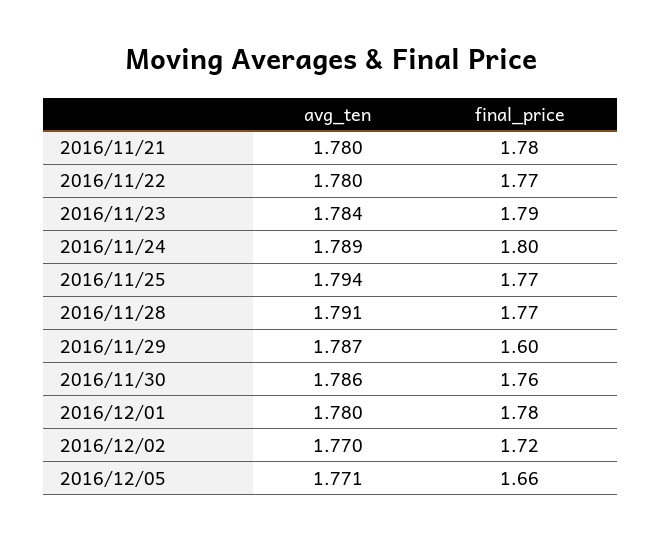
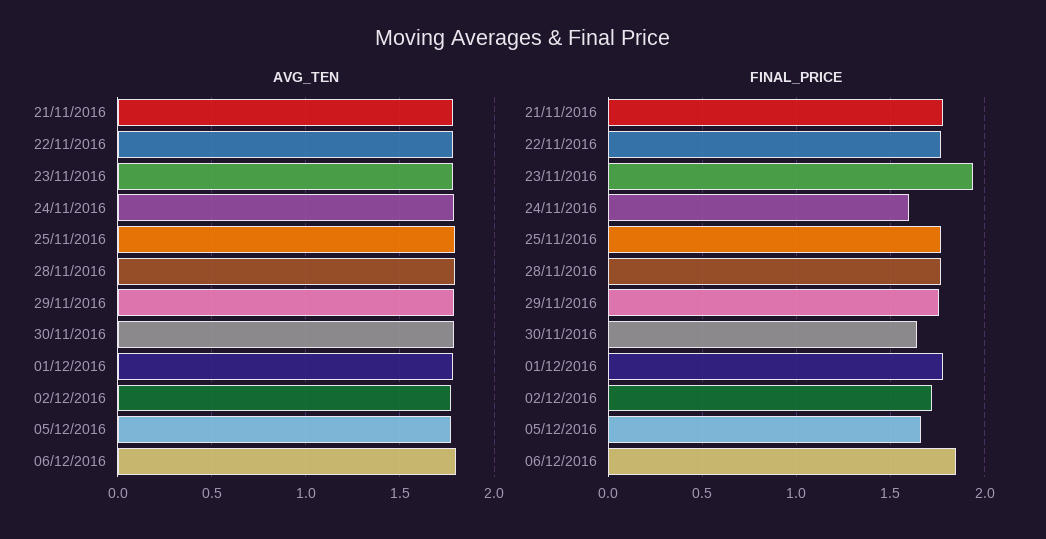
final_price, 2016/11/23: 1.79 -> 1.95
final_price, 2016/11/24: 1.8 -> 1.6
final_price, 2016/11/29: 1.6 -> 1.75
final_price, 2016/11/30: 1.76 -> 1.65
avg_ten, 06/12/2016: none -> 1.8
final_price, 06/12/2016: none -> 1.85

